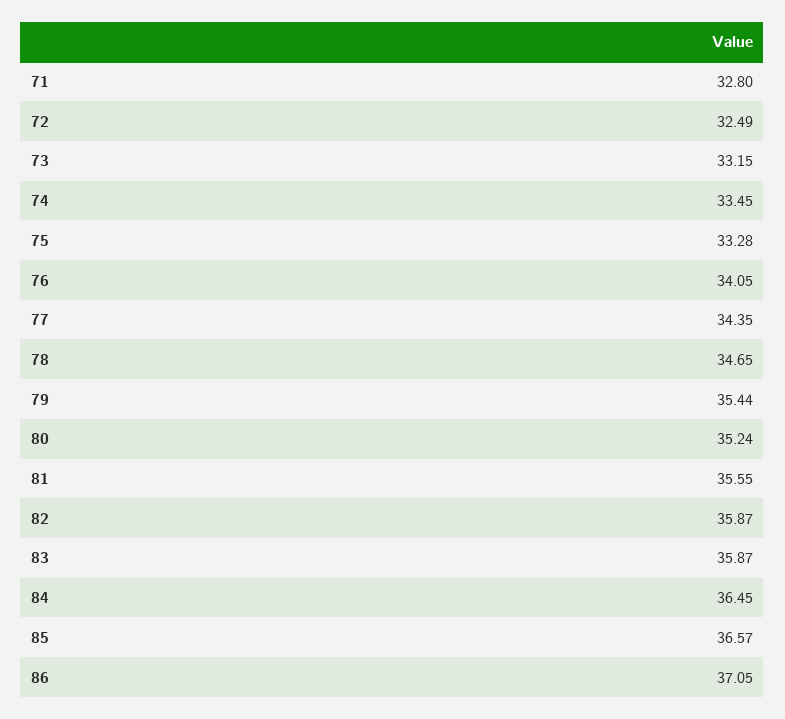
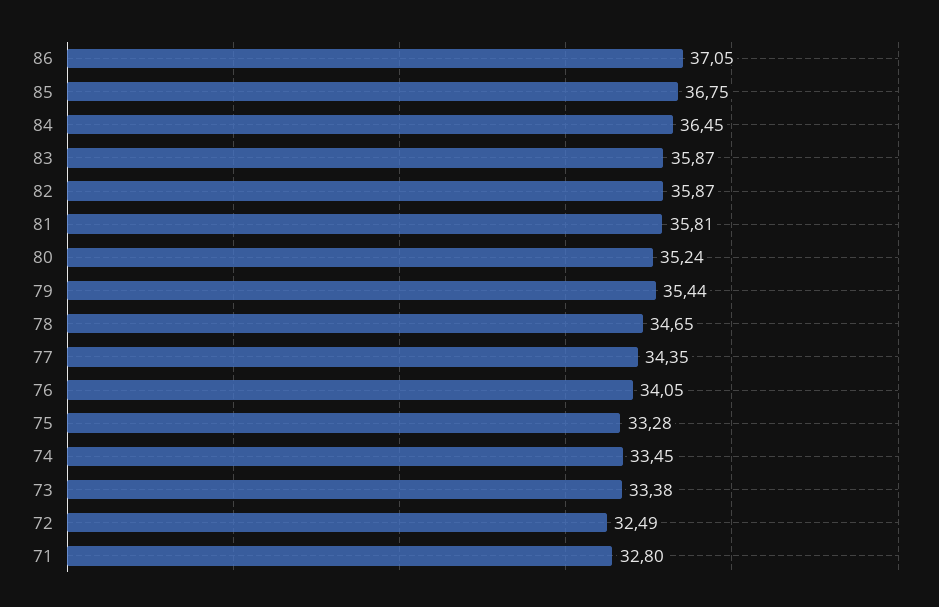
73: 33.15 -> 33.38
81: 35.55 -> 35.81
85: 36.57 -> 36.75

